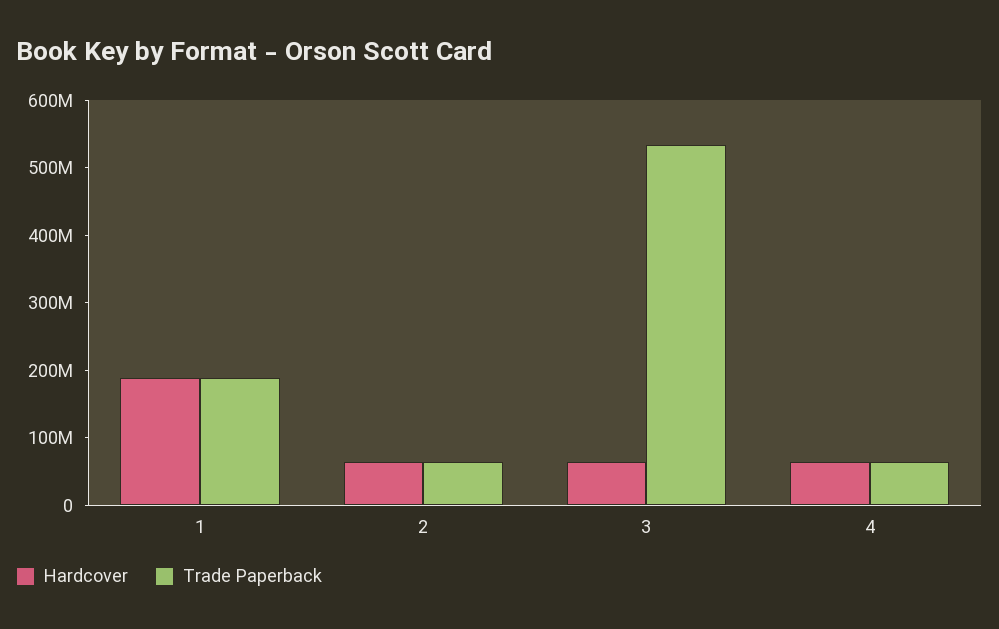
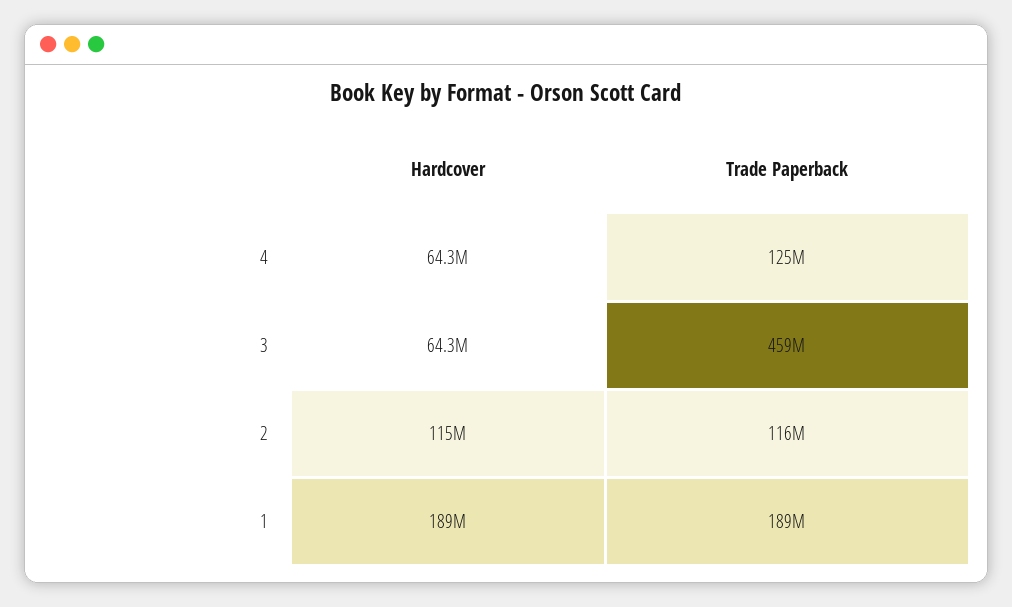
Hardcover, 2: 60000000 -> 115000000
Trade Paperback, 2: 60000000 -> 116000000
Trade Paperback, 3: 540000000 -> 459000000
Trade Paperback, 4: 60000000 -> 125000000

